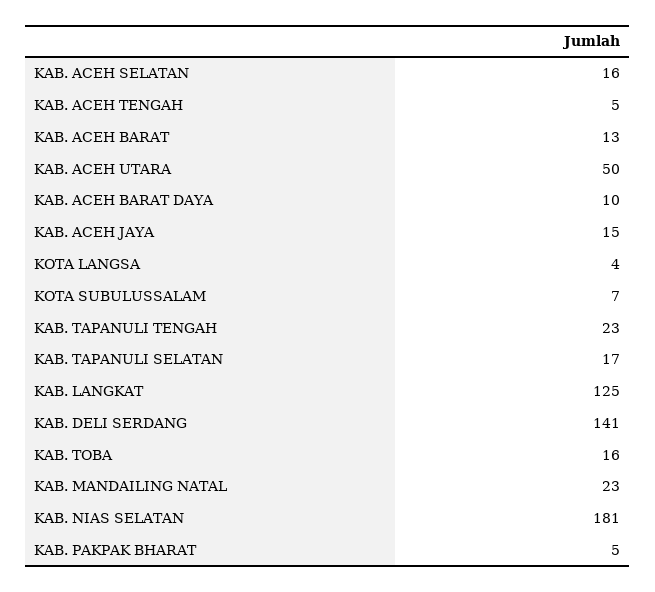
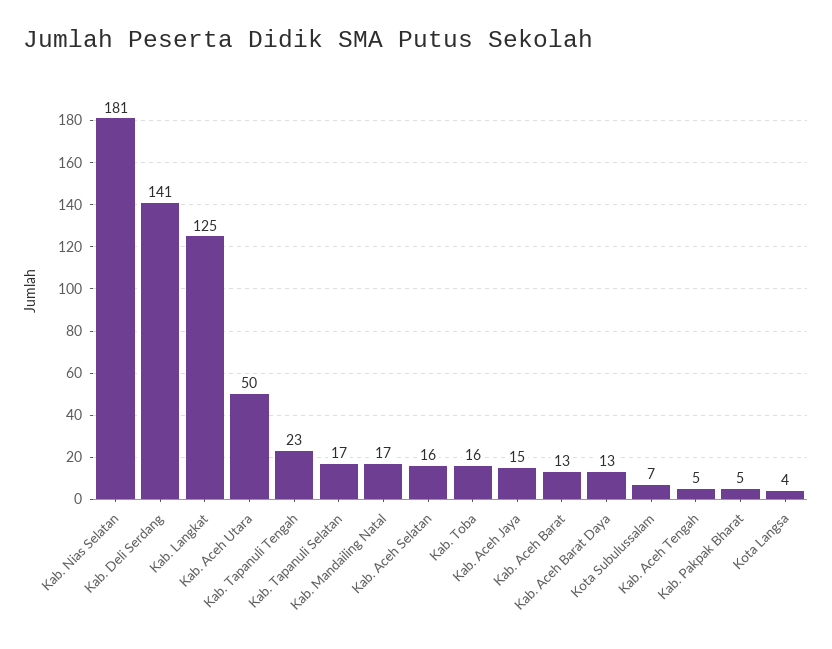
KAB. ACEH BARAT DAYA: 10 -> 13
KAB. MANDAILING NATAL: 23 -> 17

